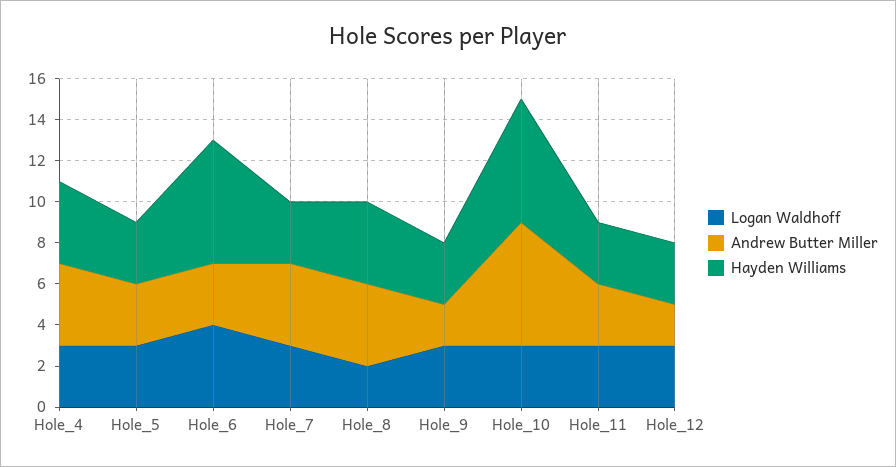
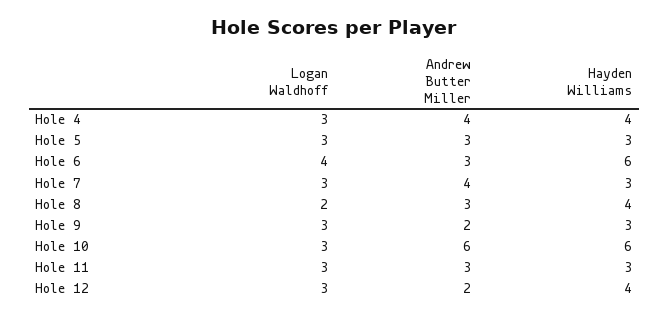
Andrew Butter Miller, Hole_8: 4 -> 3
Hayden Williams, Hole_12: 3 -> 4

